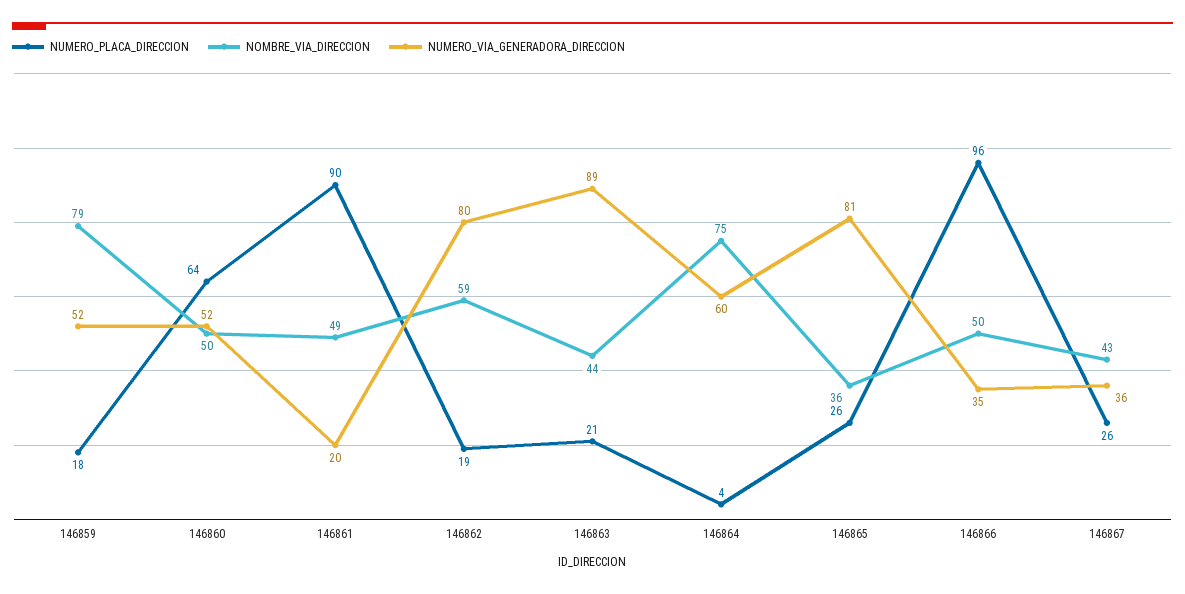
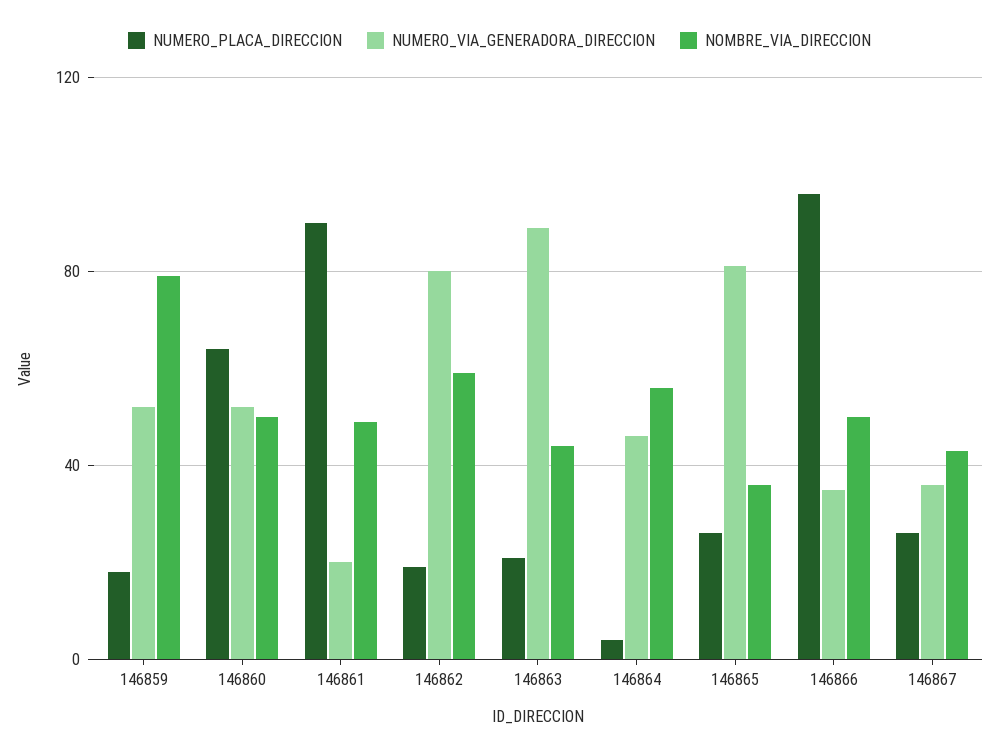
NOMBRE_VIA_DIRECCION, 146864: 75 -> 55
NUMERO_VIA_GENERADORA_DIRECCION, 146864: 60 -> 45

